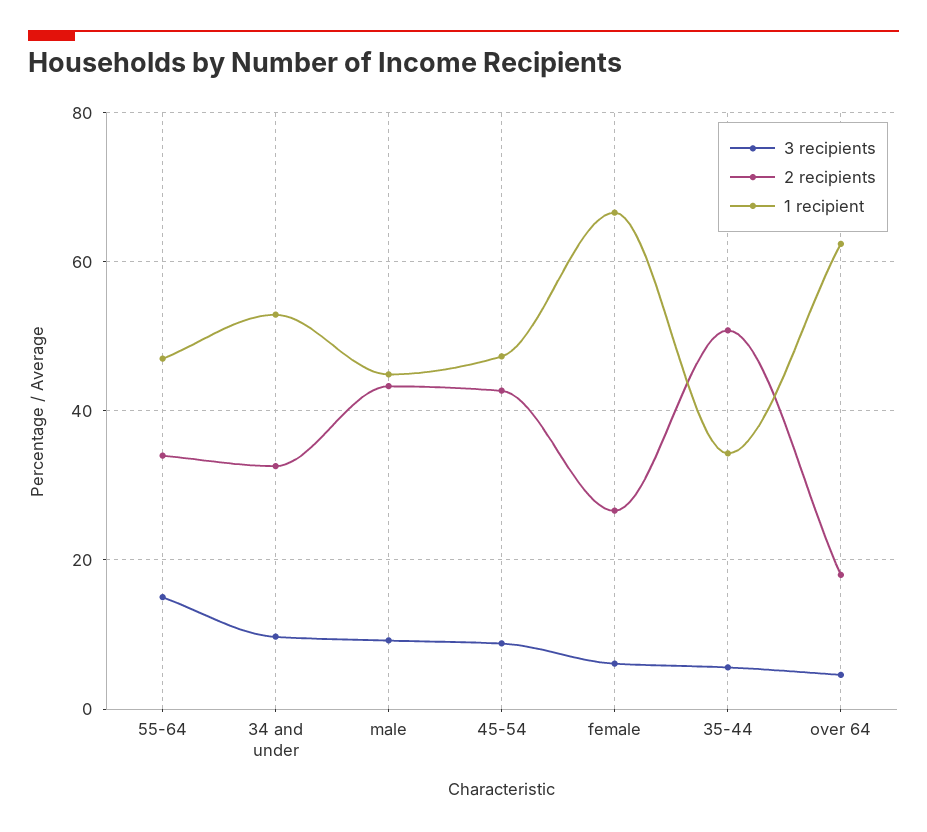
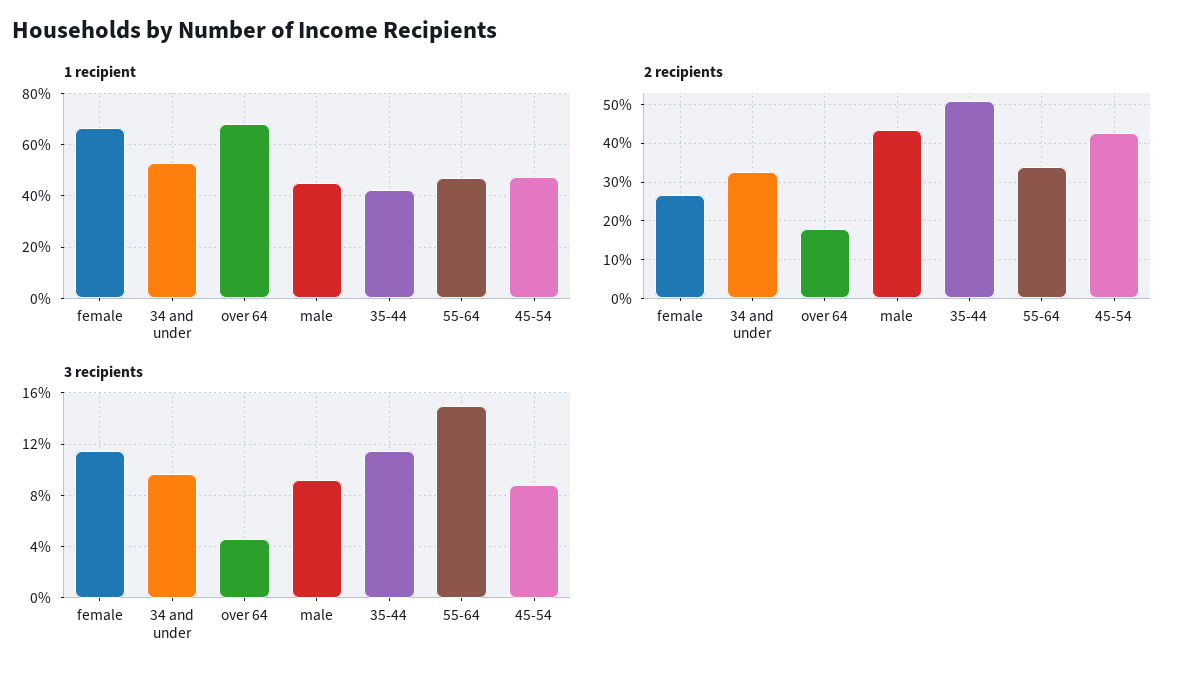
3 recipients, female: 6 -> 11.5
3 recipients, 35-44: 6 -> 11.5
1 recipient, 35-44: 34 -> 42.5
1 recipient, over 64: 62 -> 67.5

